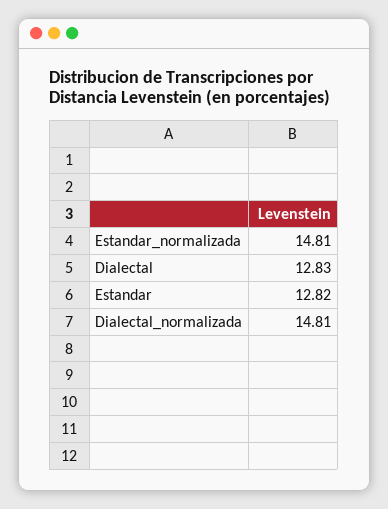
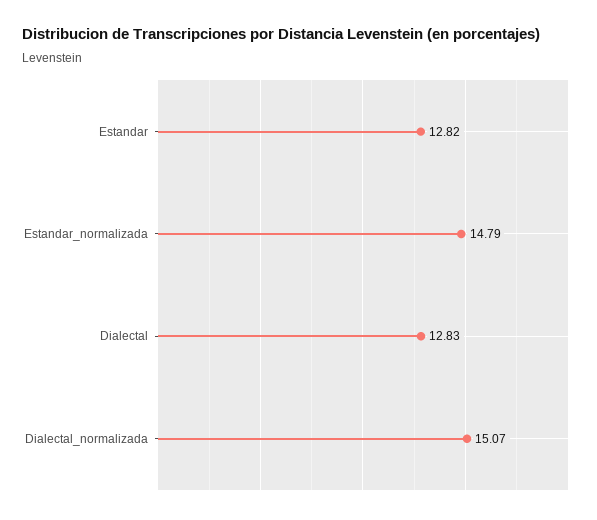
Estandar_normalizada: 14.81 -> 14.79
Dialectal_normalizada: 14.81 -> 15.07

